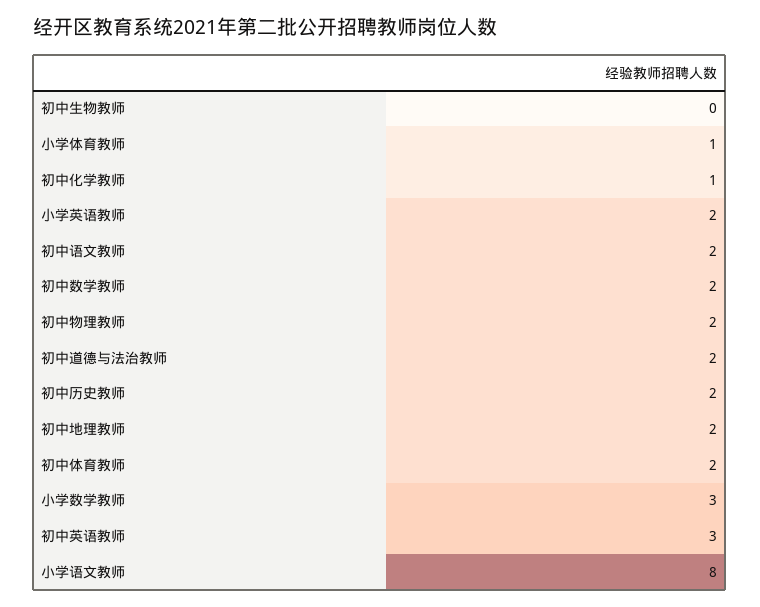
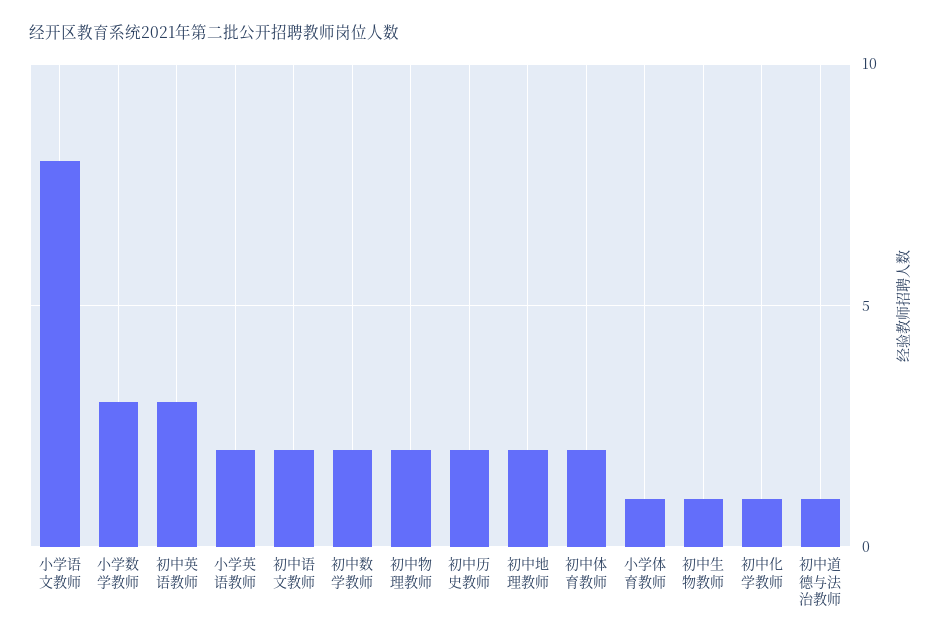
初中生物教师: 0 -> 1
初中道德与法治教师: 2 -> 1

